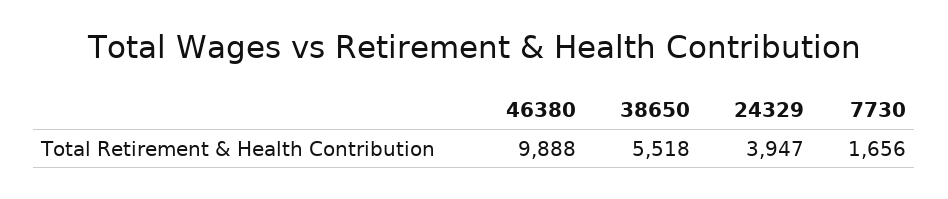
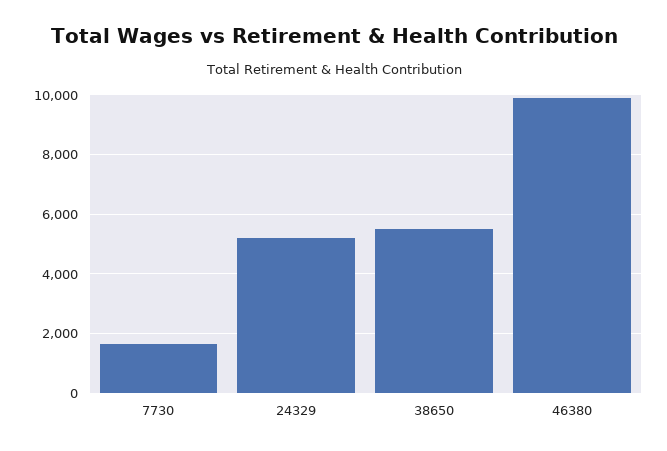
24329: 3947 -> 5250

